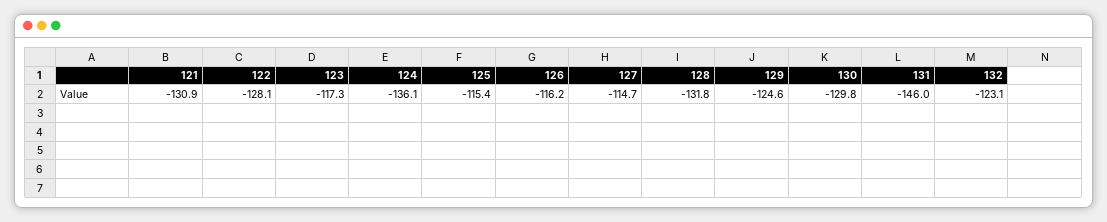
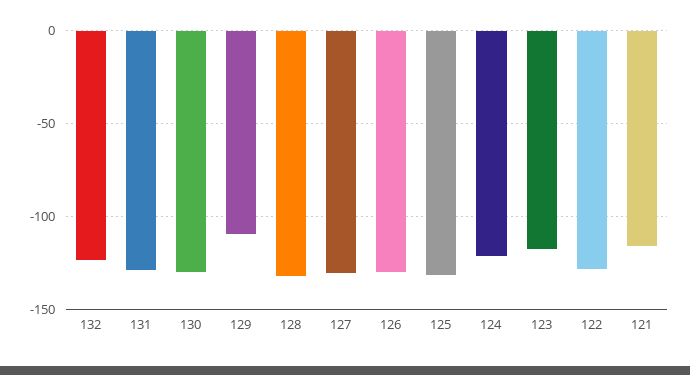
121: -130.9 -> -115
124: -136.1 -> -120
125: -115.4 -> -130
126: -116.2 -> -130
127: -114.7 -> -130
129: -124.6 -> -110
131: -146 -> -130

